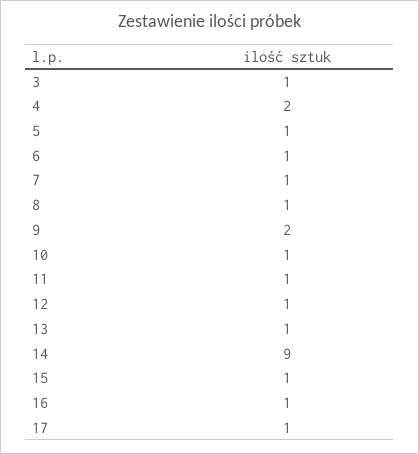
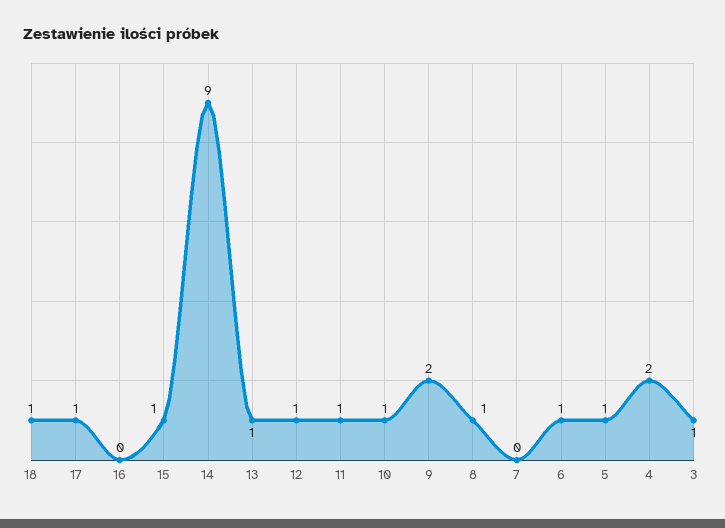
7: 1 -> 0
16: 1 -> 0
18: none -> 1

